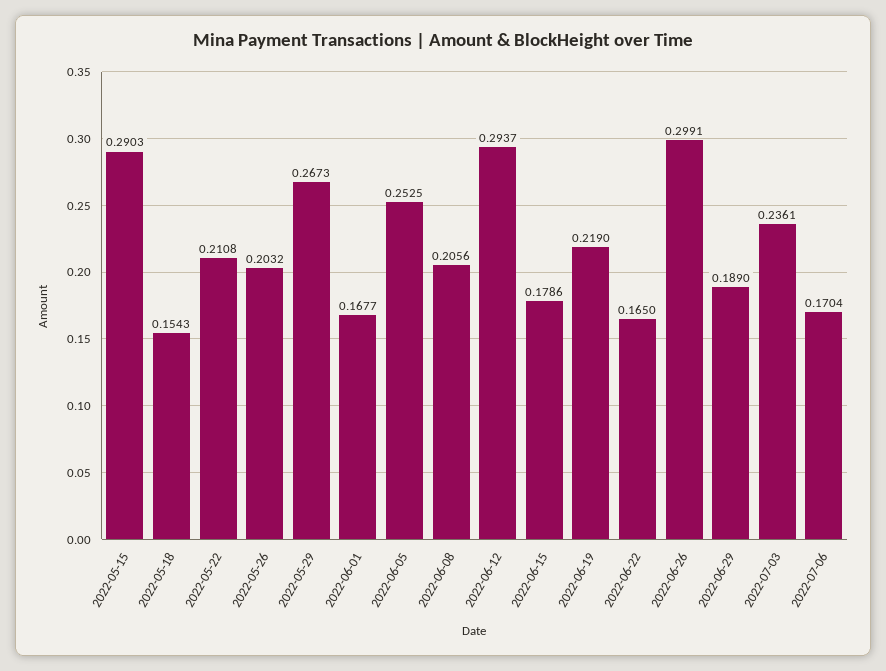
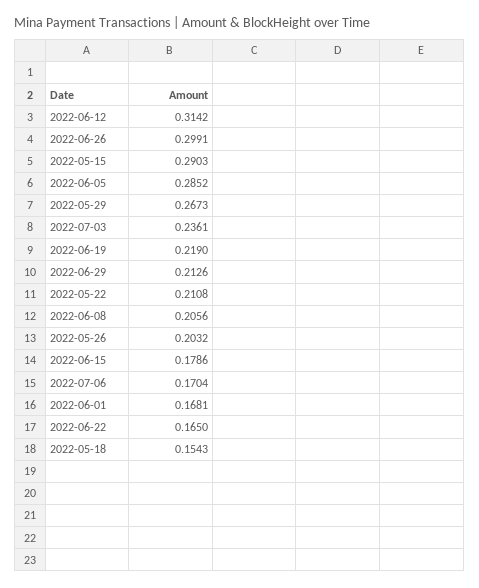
2022-06-01: 0.1677 -> 0.1681
2022-06-05: 0.2525 -> 0.2852
2022-06-12: 0.2937 -> 0.3142
2022-06-29: 0.189 -> 0.2126

